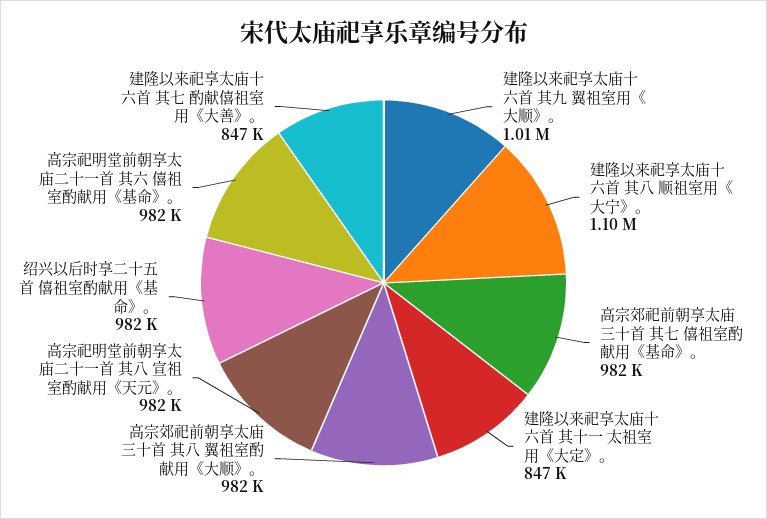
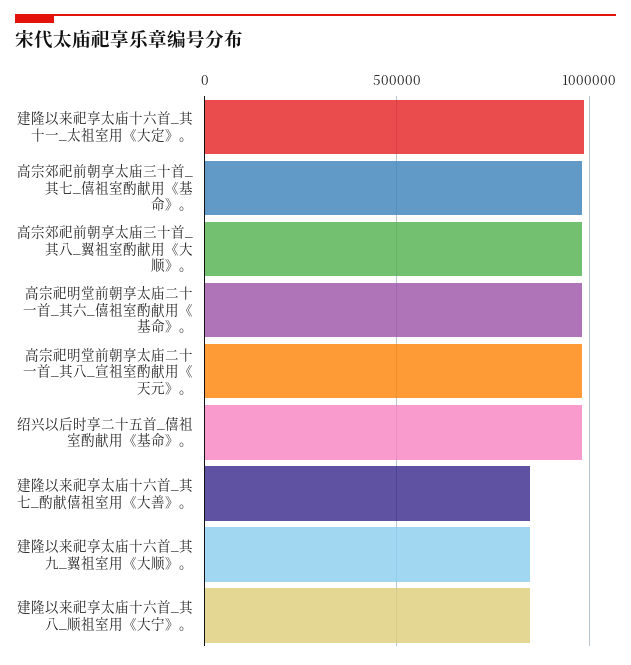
建隆以来祀享太庙十六首 其九 翼祖室用《大顺》。: 1010000 -> 850000
建隆以来祀享太庙十六首 其八 顺祖室用《大宁》。: 1100000 -> 850000
建隆以来祀享太庙十六首 其十一 太祖室用《大定》。: 847000 -> 1000000

